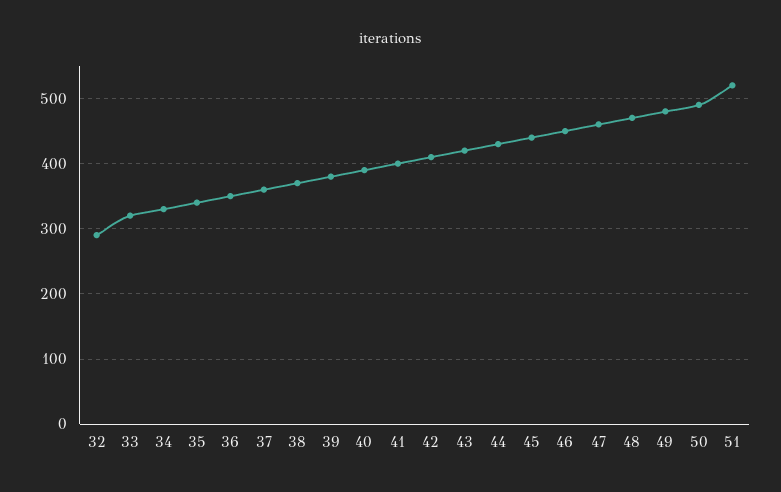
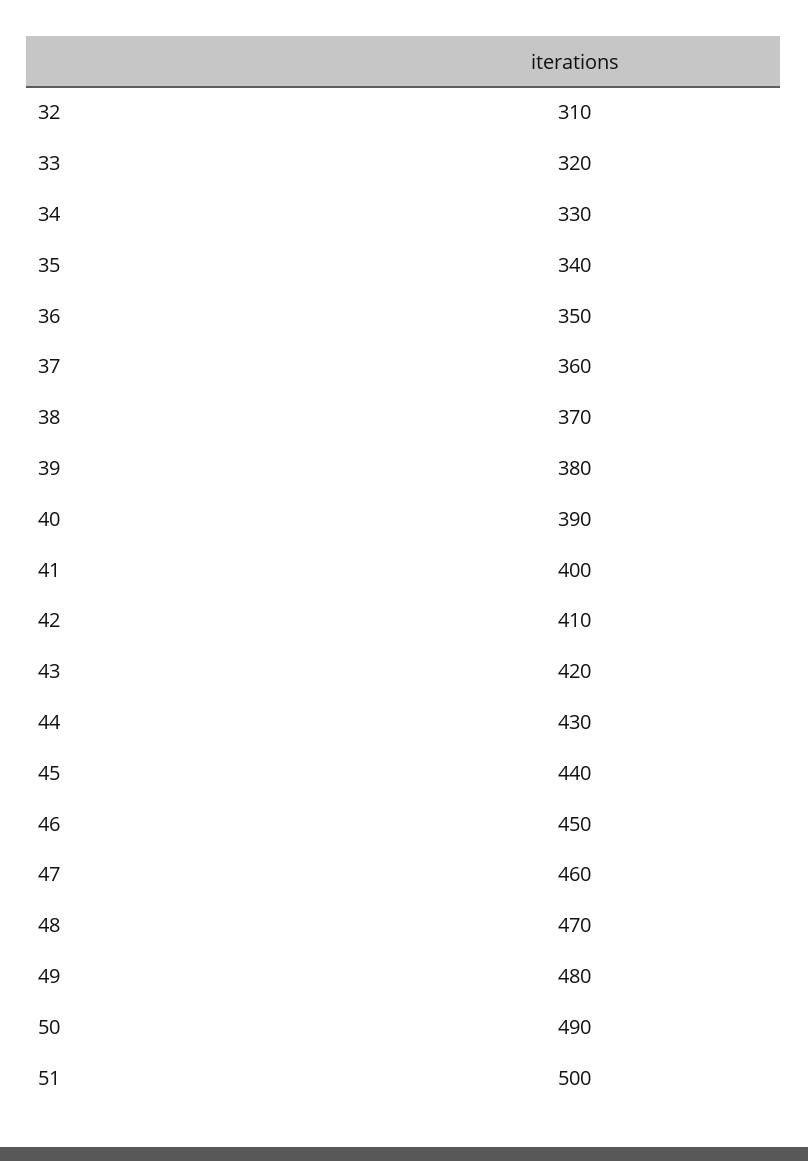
32: 290 -> 310
51: 520 -> 500

